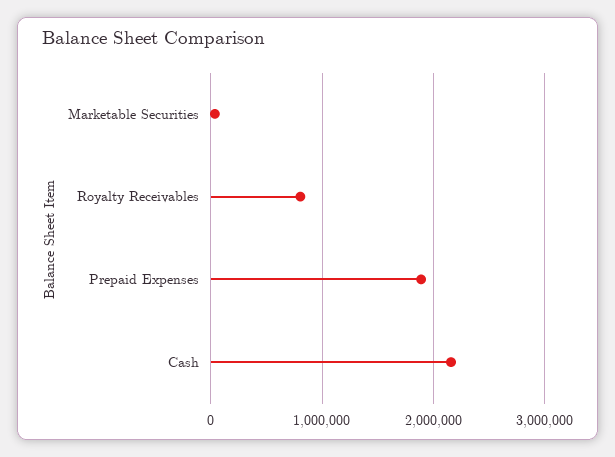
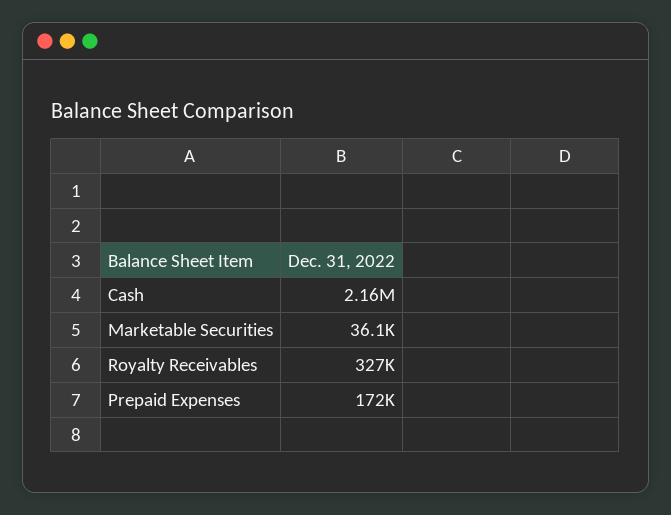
Royalty Receivables: 800000 -> 327000
Prepaid Expenses: 1900000 -> 172000

